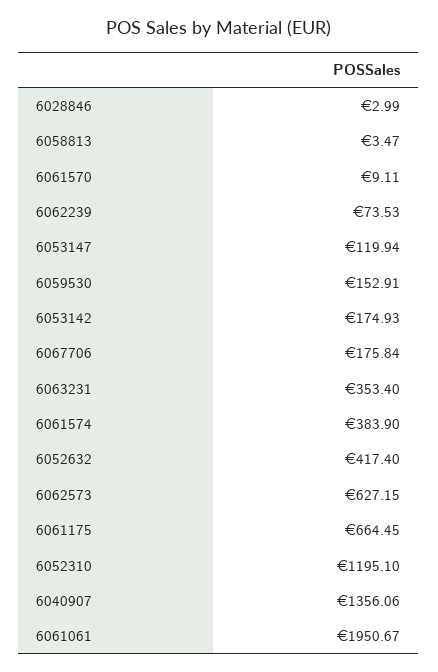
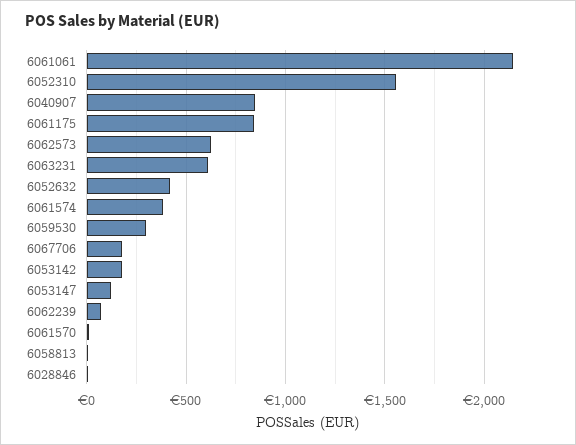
6059530: 152.91 -> 300
6063231: 353.4 -> 600
6061175: 664.45 -> 850
6052310: 1195.1 -> 1550
6040907: 1356.06 -> 850
6061061: 1950.67 -> 2150

